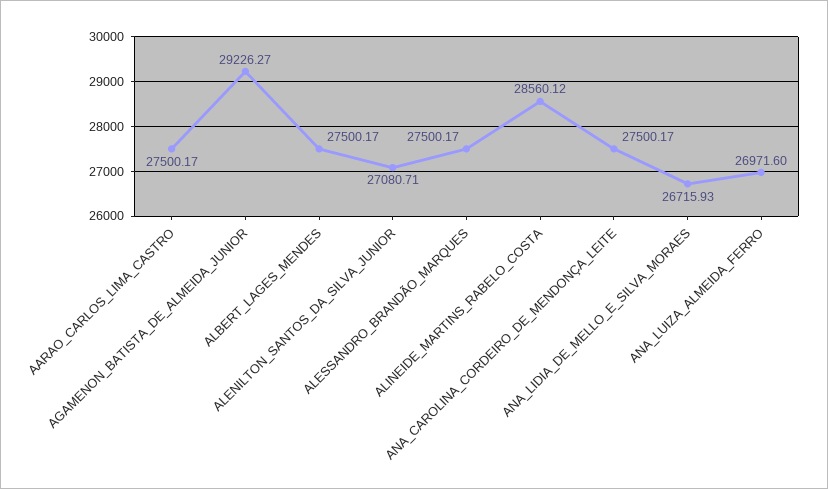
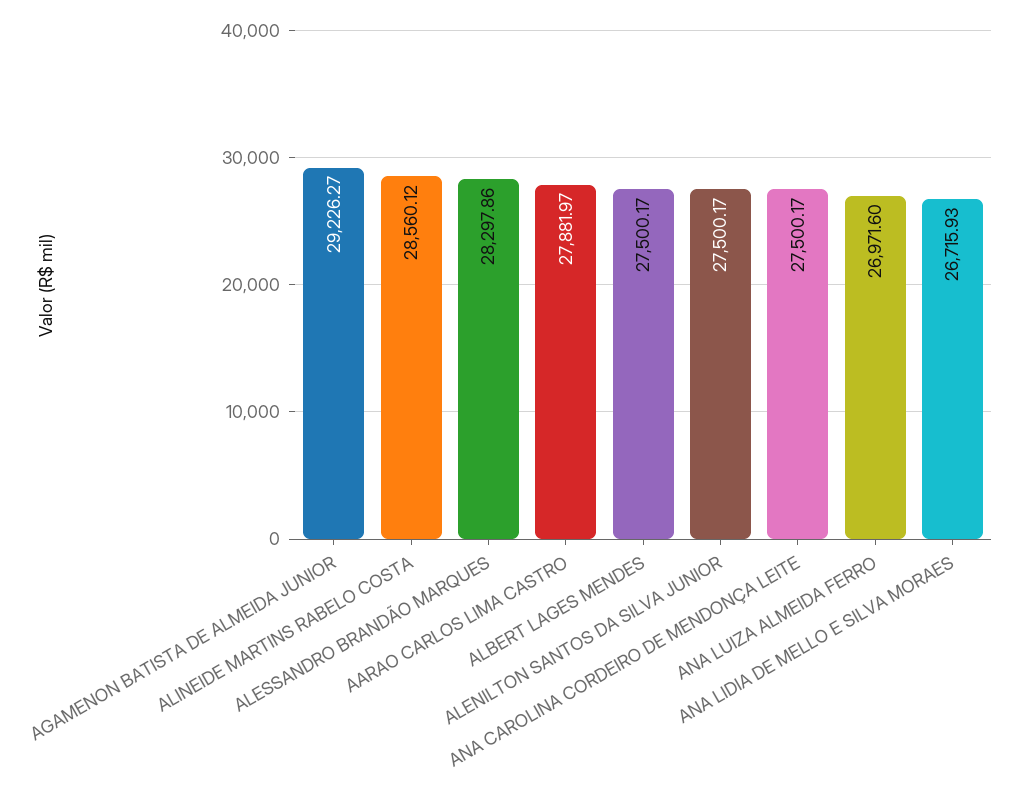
AARAO_CARLOS_LIMA_CASTRO: 27500.17 -> 27881.97
ALENILTON_SANTOS_DA_SILVA_JUNIOR: 27080.71 -> 27500.17
ALESSANDRO_BRANDÃO_MARQUES: 27500.17 -> 28297.86

